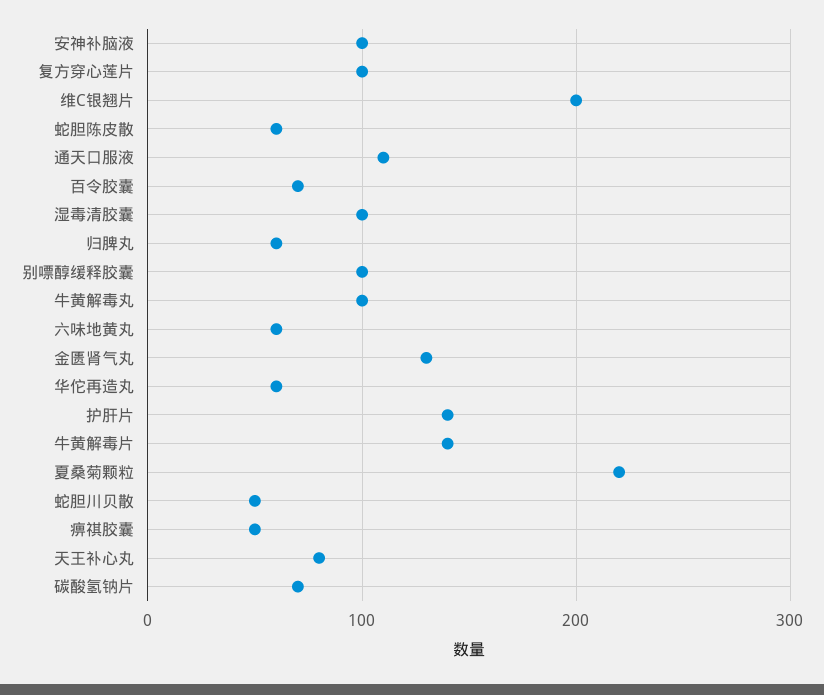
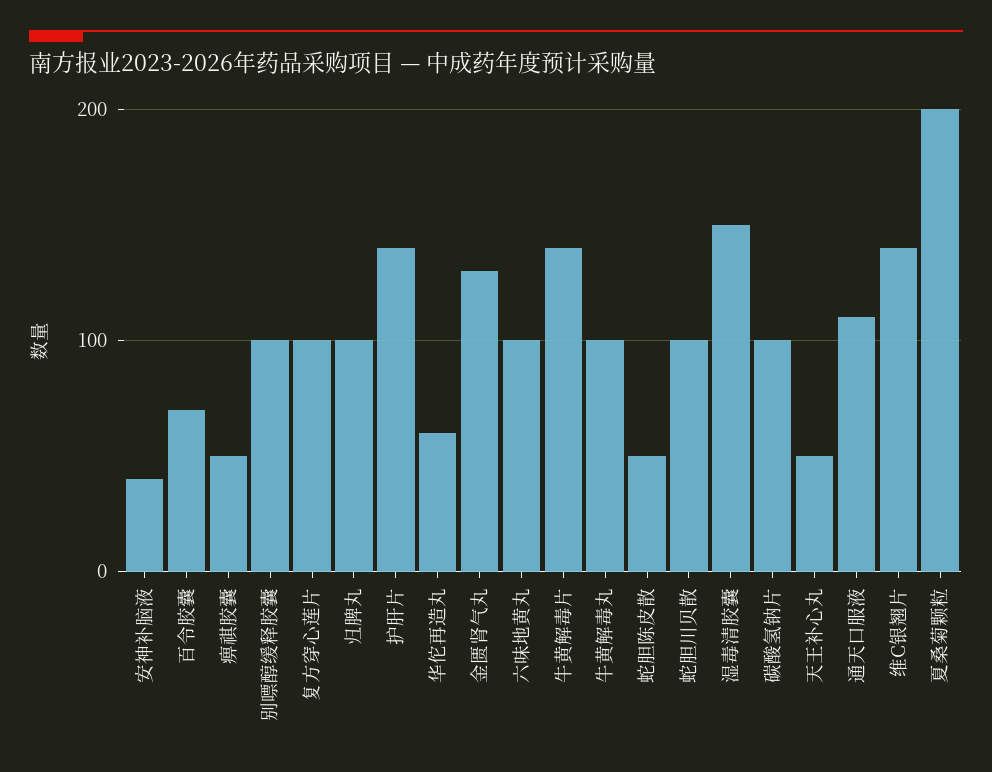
安神补脑液: 100 -> 40
维C银翘片: 200 -> 140
蛇胆陈皮散: 60 -> 50
湿毒清胶囊: 100 -> 150
归脾丸: 60 -> 100
六味地黄丸: 60 -> 100
夏桑菊颗粒: 220 -> 200
蛇胆川贝散: 50 -> 100
天王补心丸: 80 -> 50
碳酸氢钠片: 70 -> 100

